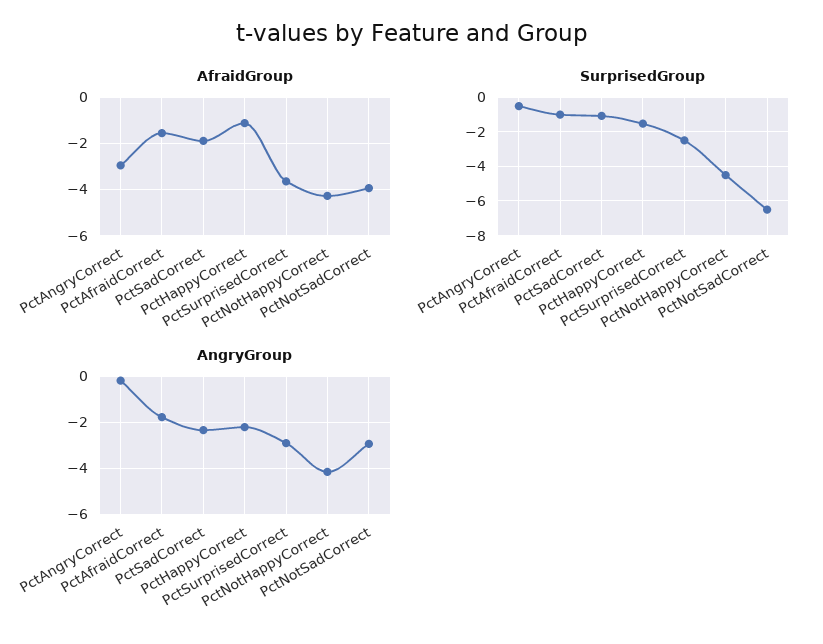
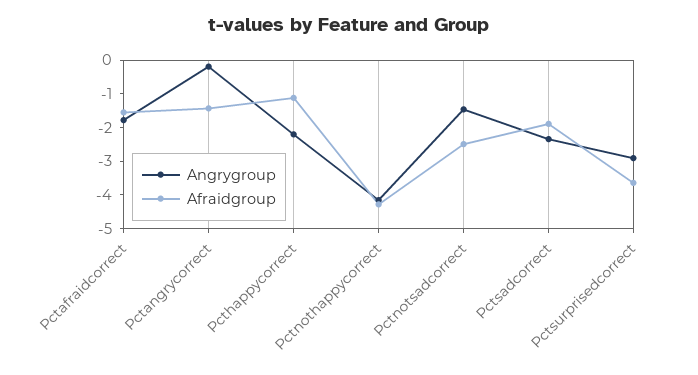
AfraidGroup, PctAngryCorrect: -3 -> -1.5
AfraidGroup, PctNotSadCorrect: -4 -> -2.5
SurprisedGroup, PctAngryCorrect: -0.5 -> none
SurprisedGroup, PctAfraidCorrect: -1 -> none
SurprisedGroup, PctSadCorrect: -1 -> none
SurprisedGroup, PctHappyCorrect: -1.5 -> none
SurprisedGroup, PctSurprisedCorrect: -2.5 -> none
SurprisedGroup, PctNotHappyCorrect: -4.5 -> none
SurprisedGroup, PctNotSadCorrect: -6.5 -> none
AngryGroup, PctNotSadCorrect: -3 -> -1.5

